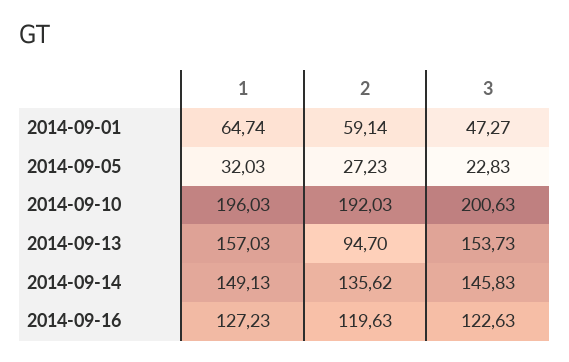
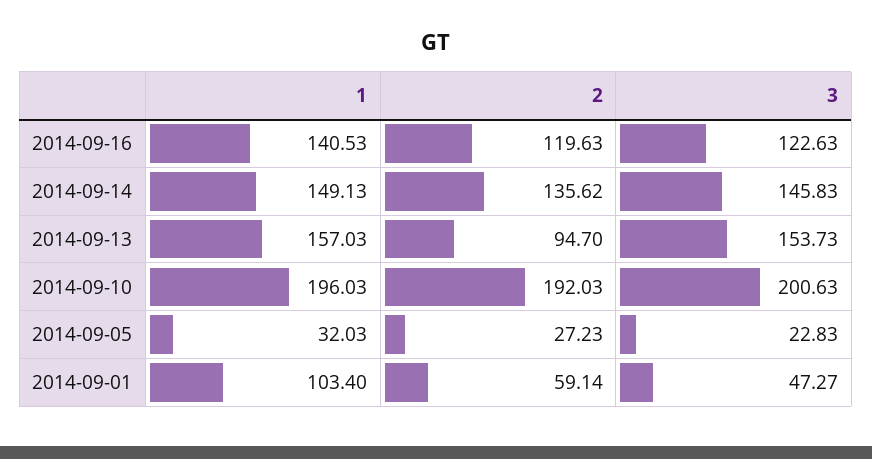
1, 2014-09-01: 64.74 -> 103.4
1, 2014-09-16: 127.23 -> 140.53

